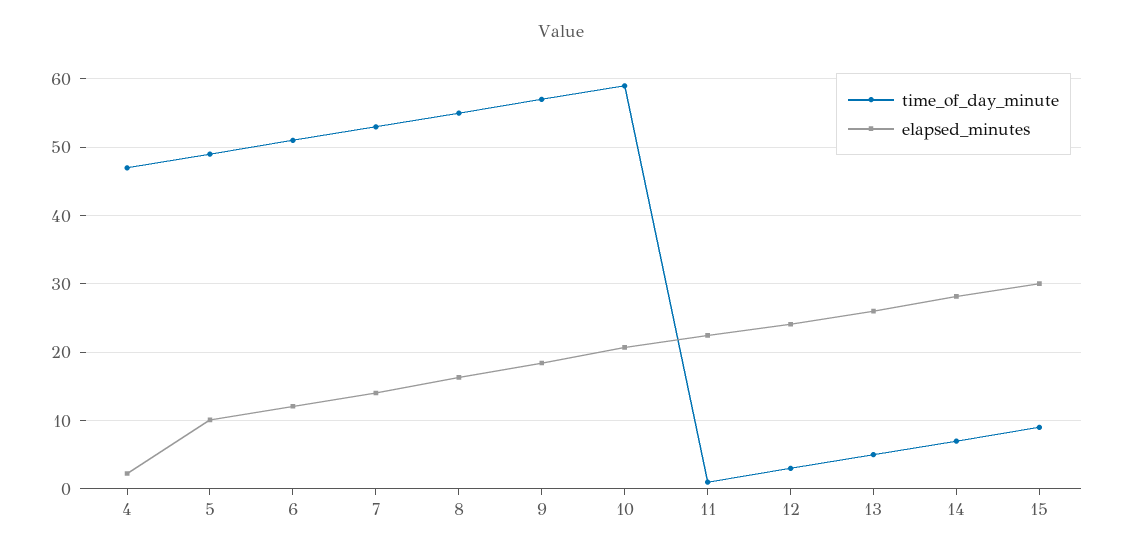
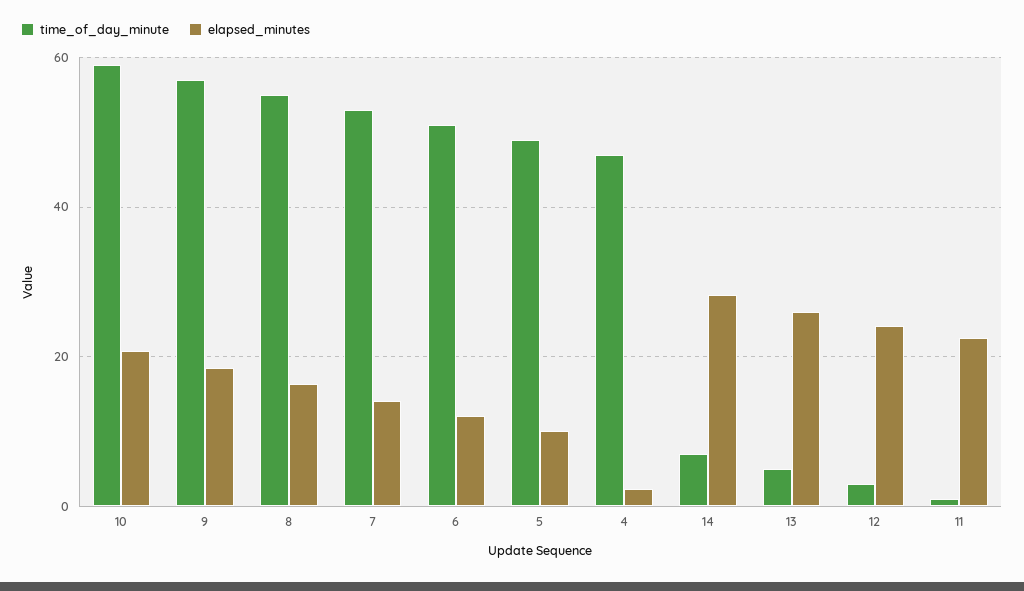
time_of_day_minute, 15: 9 -> none
elapsed_minutes, 15: 30 -> none

